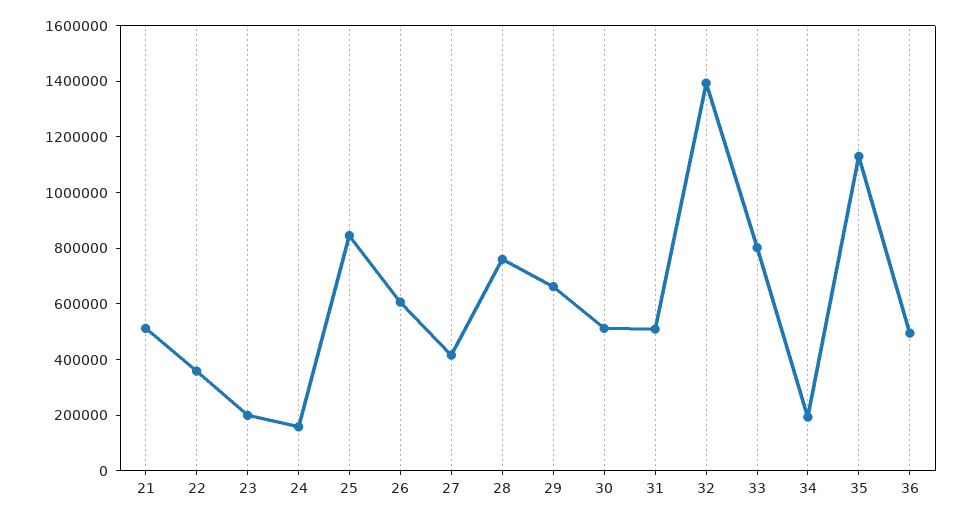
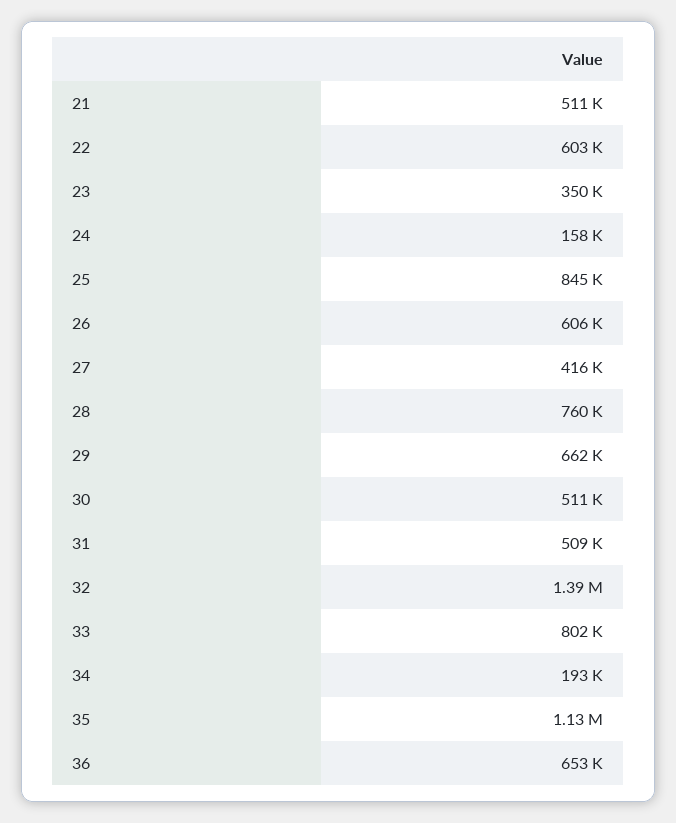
22: 350000 -> 603000
23: 200000 -> 350000
36: 500000 -> 653000

